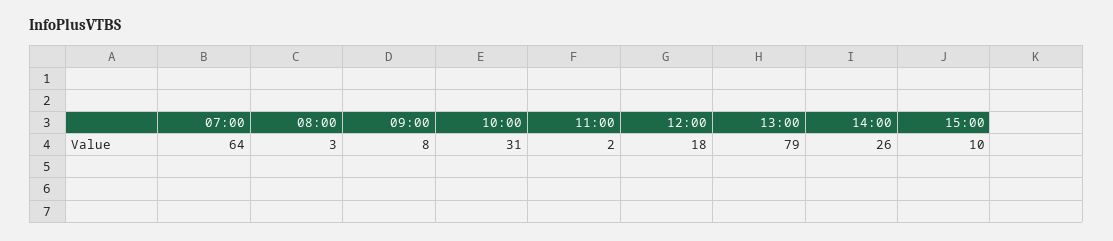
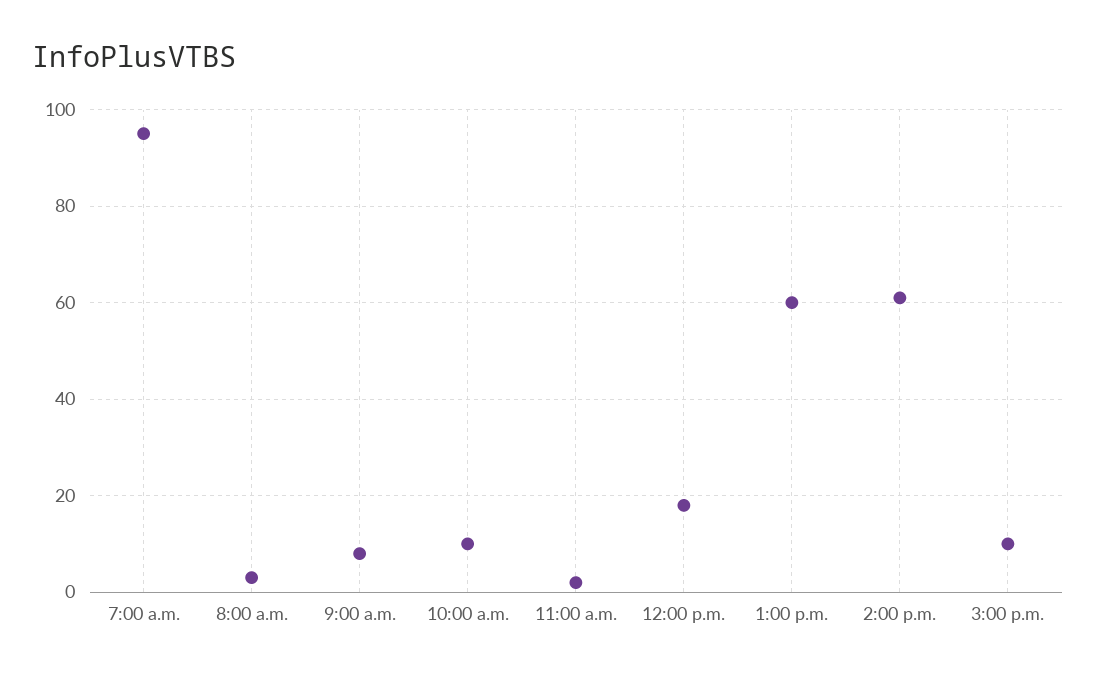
07:00: 64 -> 95
10:00: 31 -> 10
13:00: 79 -> 60
14:00: 26 -> 60

